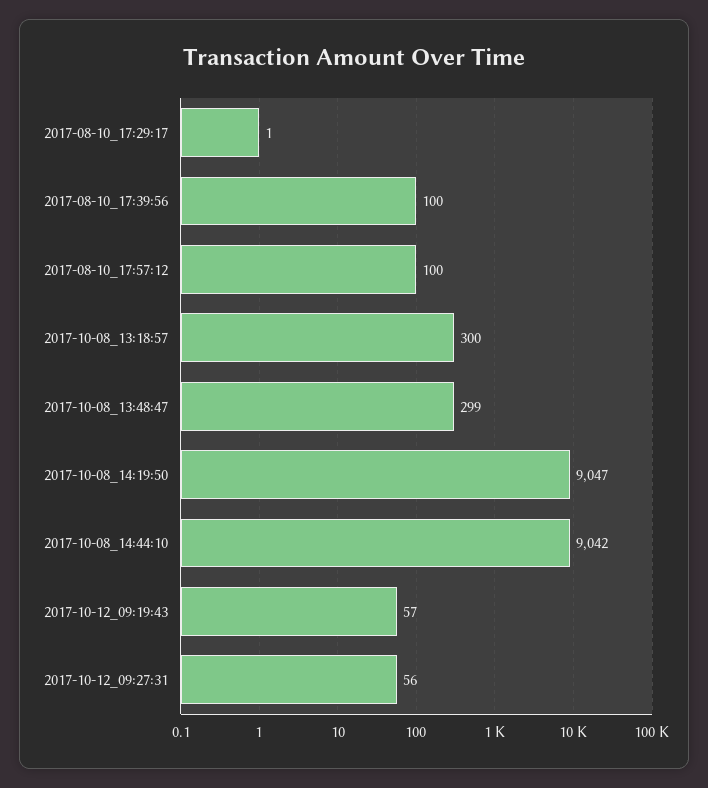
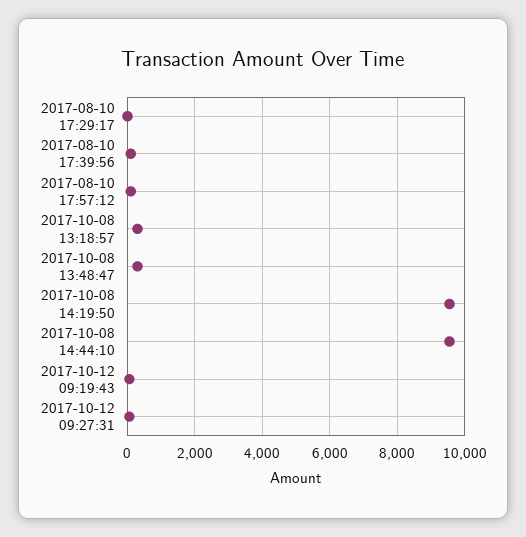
2017-10-08_14:19:50: 9047 -> 9600
2017-10-08_14:44:10: 9042 -> 9600

